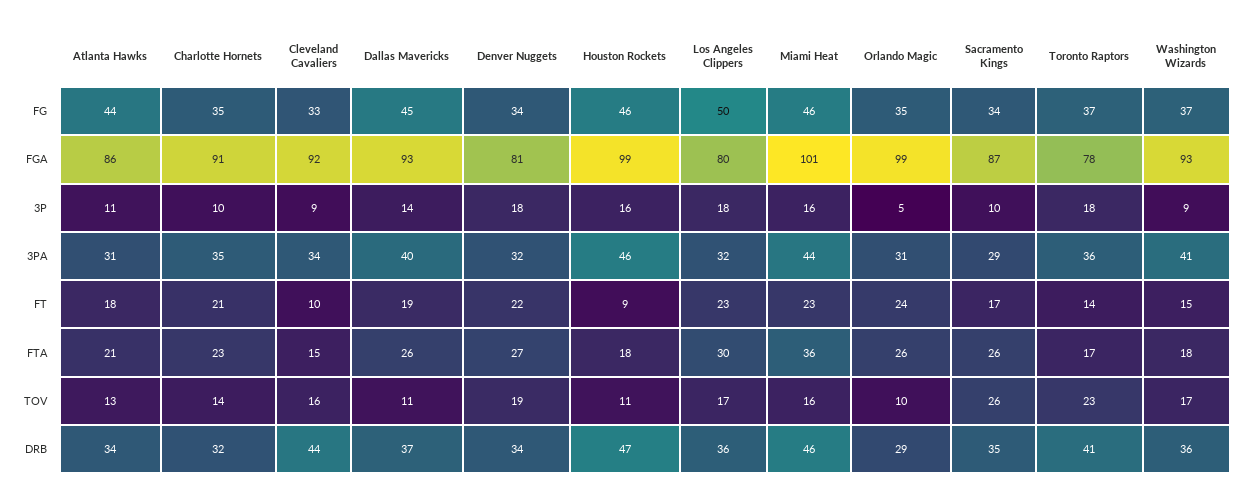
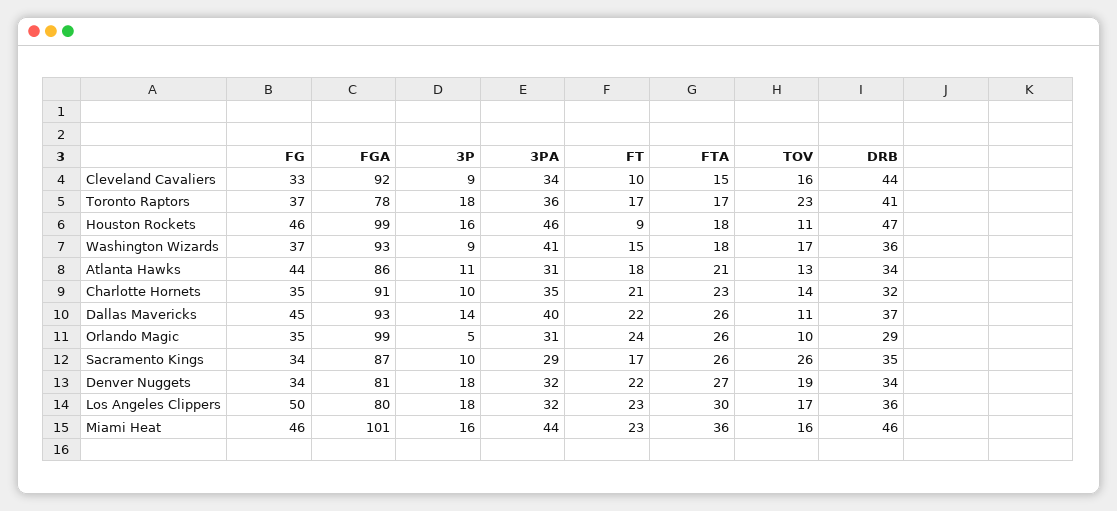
Dallas Mavericks, FT: 19 -> 22
Toronto Raptors, FT: 14 -> 17

